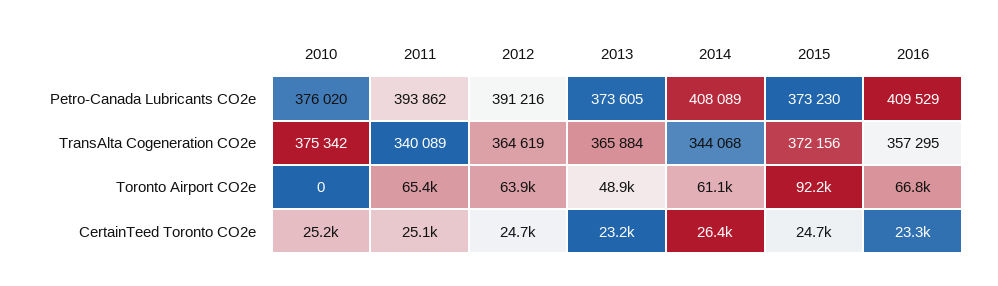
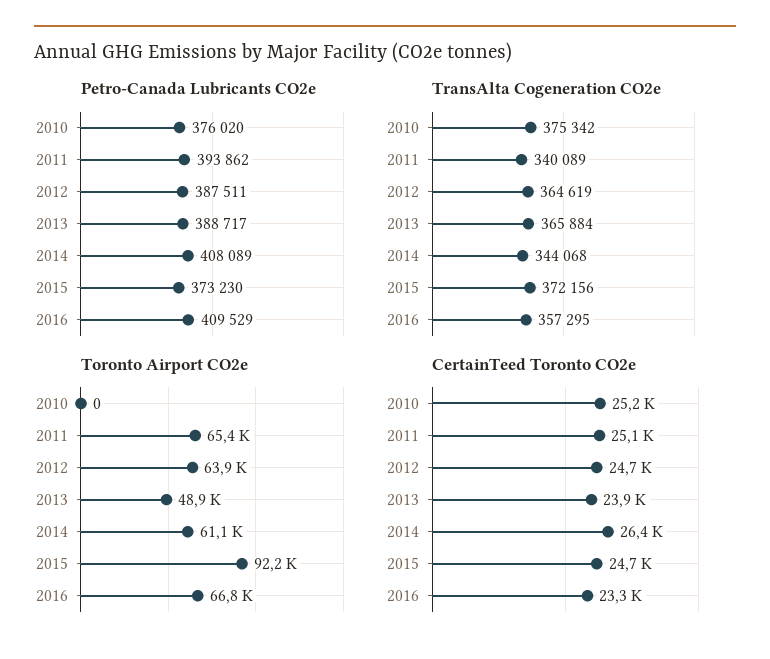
Petro-Canada Lubricants CO2e, 2012: 391216 -> 387511
Petro-Canada Lubricants CO2e, 2013: 373605 -> 388717
CertainTeed Toronto CO2e, 2013: 23200 -> 23900

